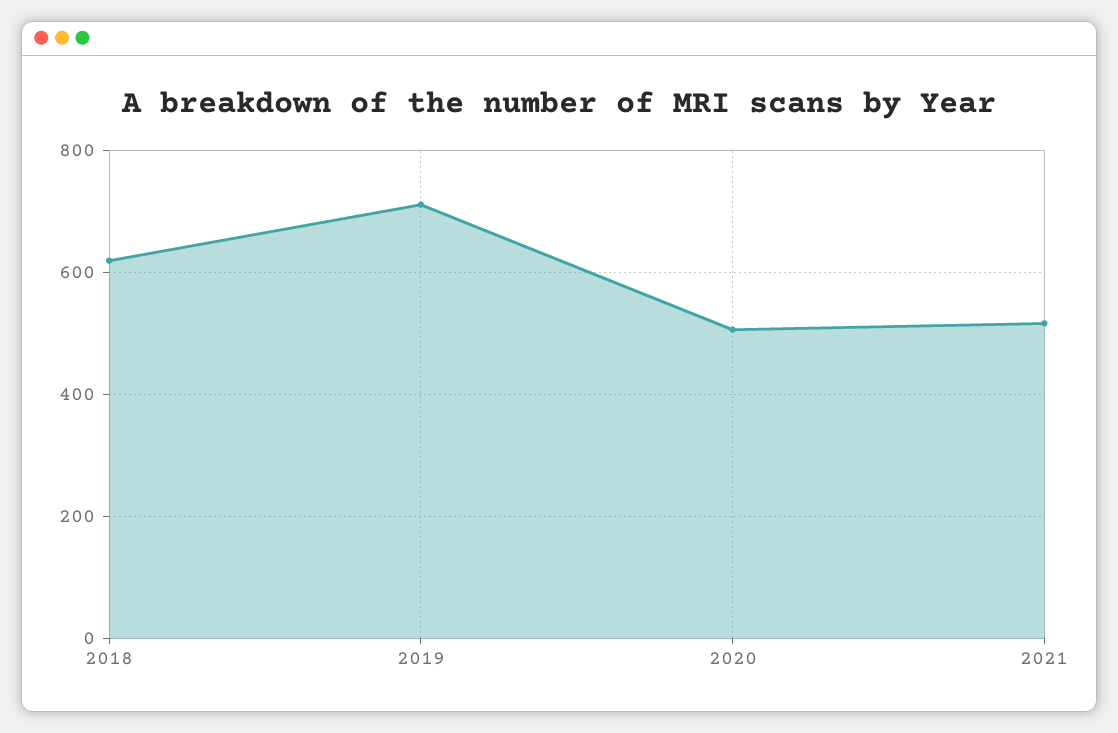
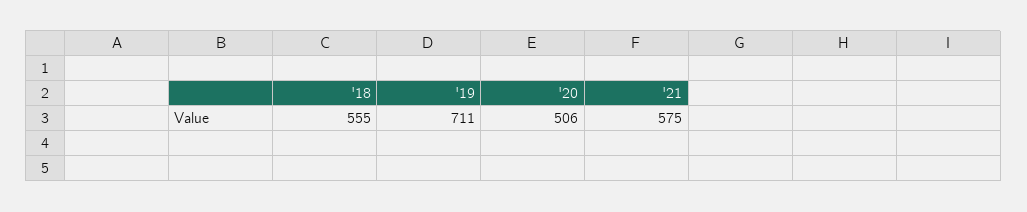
2018: 620 -> 555
2021: 520 -> 575

